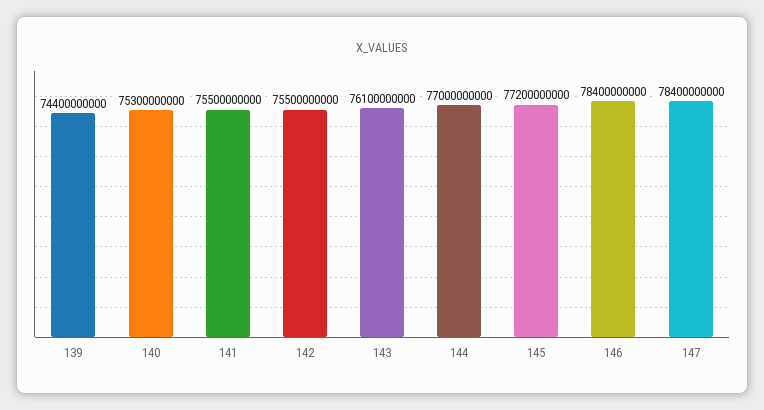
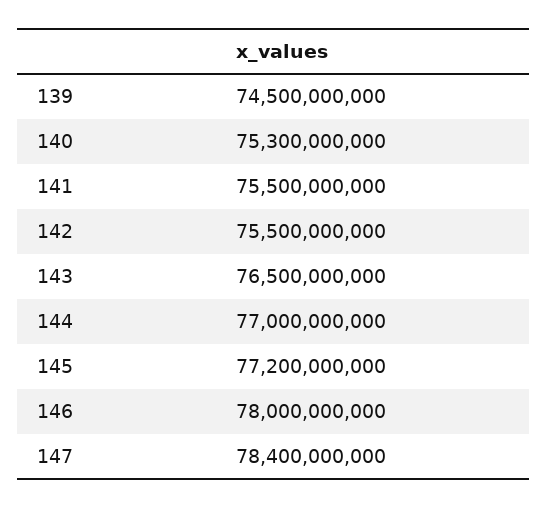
139: 74400000000 -> 74500000000
143: 76100000000 -> 76500000000
146: 78400000000 -> 78000000000

